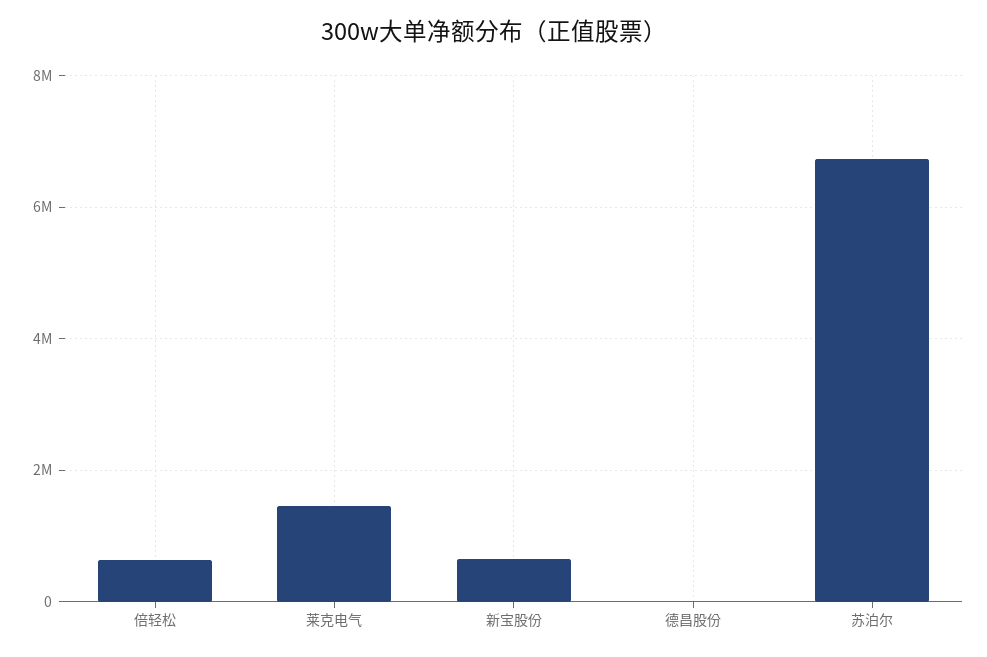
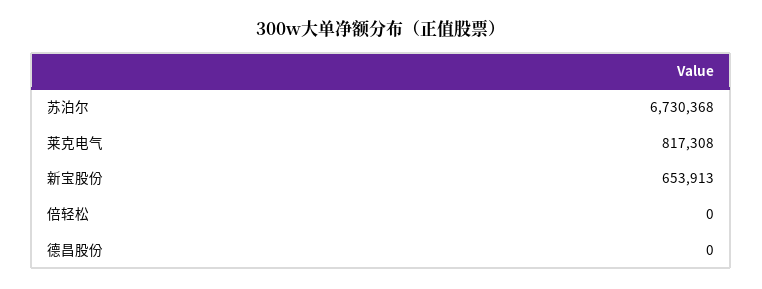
倍轻松: 600000 -> 0
莱克电气: 1400000 -> 817308

